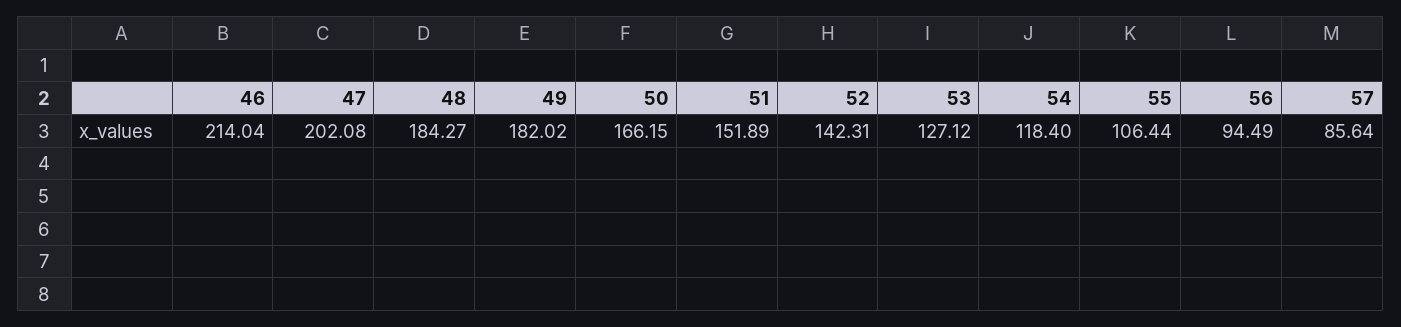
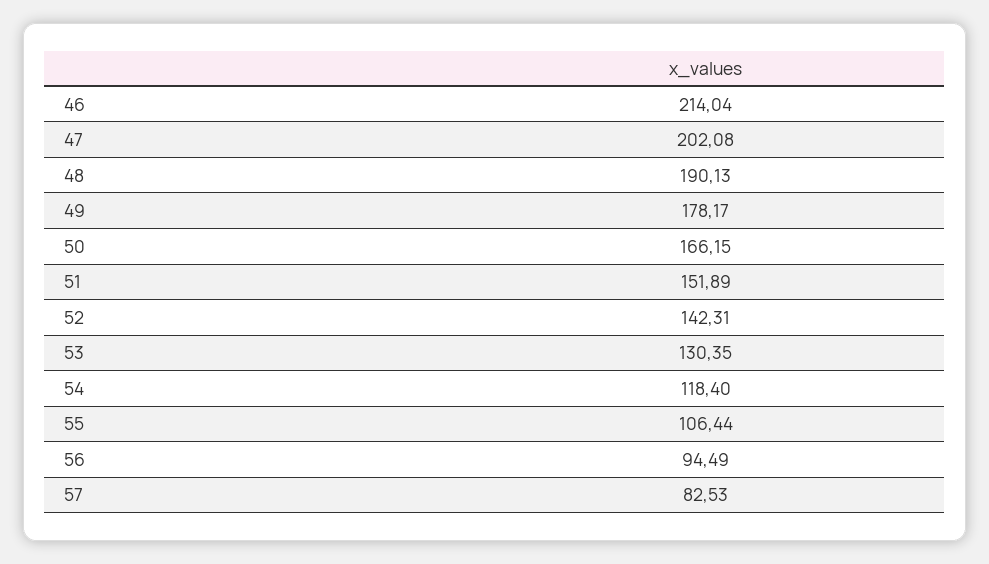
48: 184.27 -> 190.13
49: 182.02 -> 178.17
53: 127.12 -> 130.35
57: 85.64 -> 82.53

